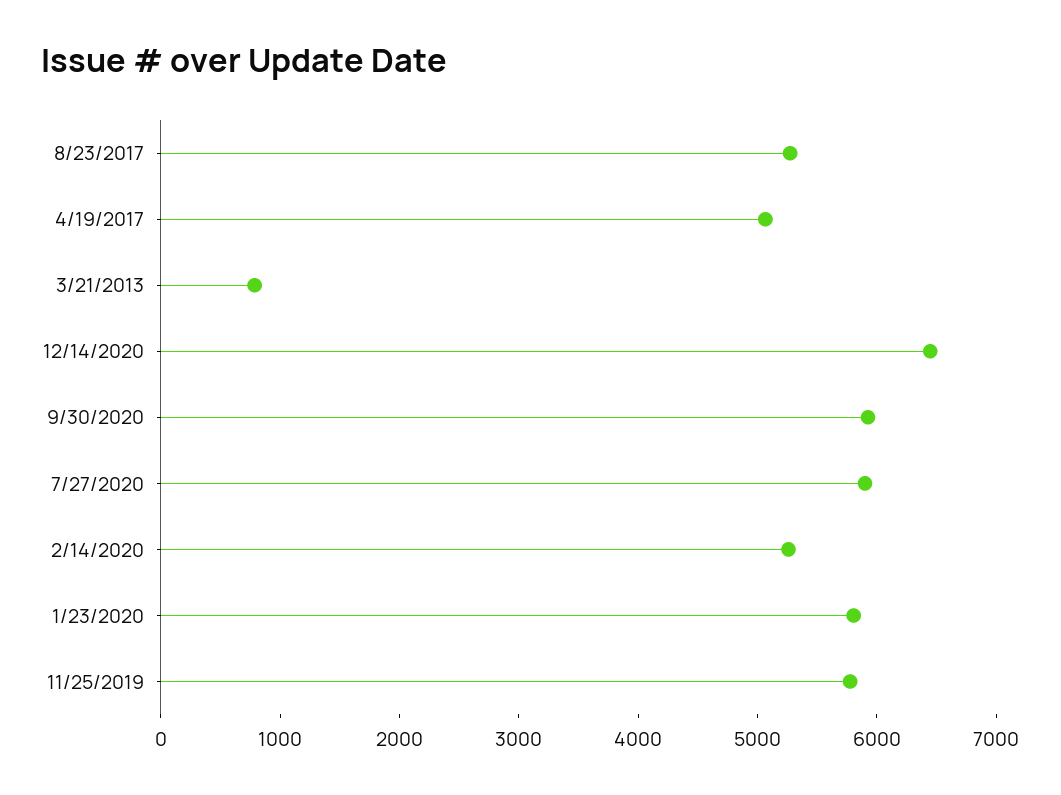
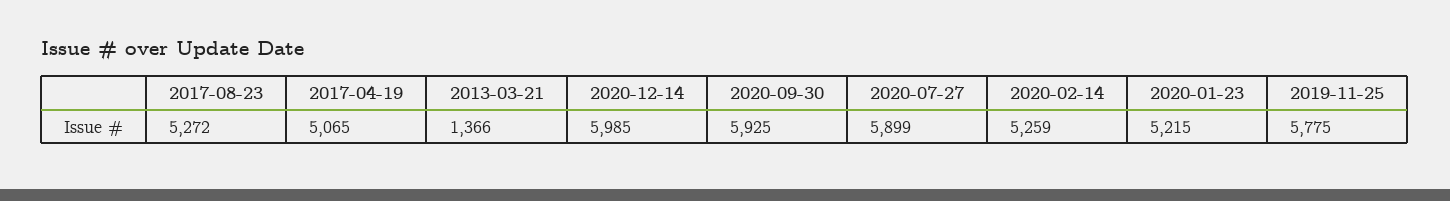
3/21/2013: 800 -> 1366
12/14/2020: 6400 -> 5985
1/23/2020: 5800 -> 5215

